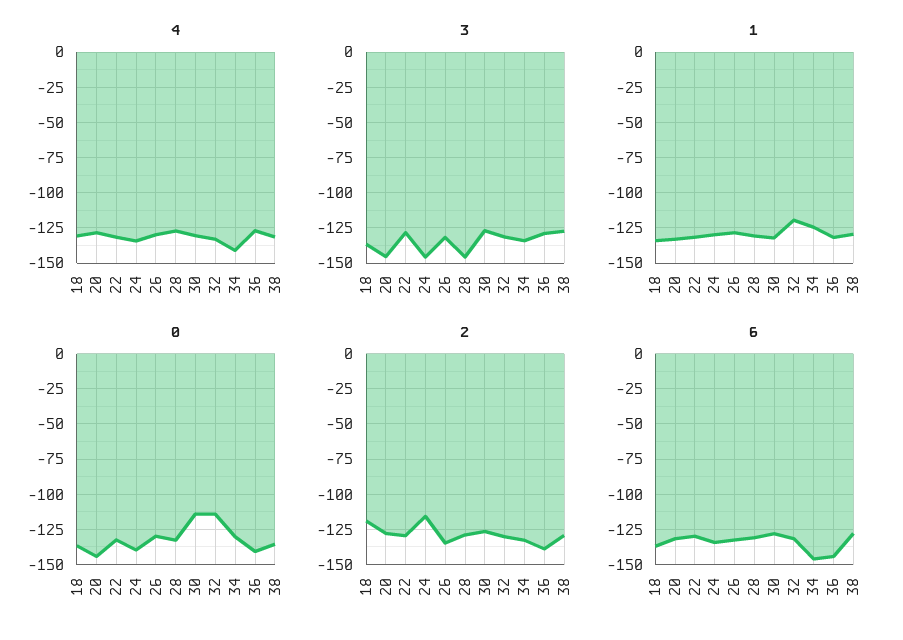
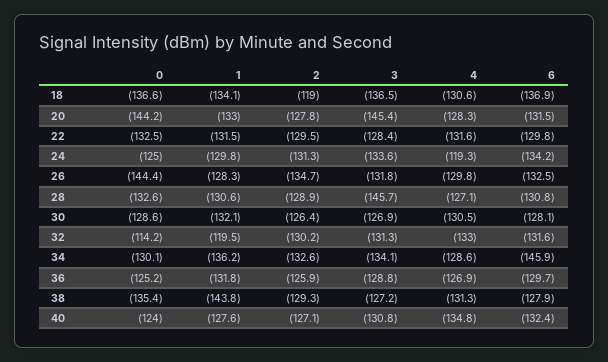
4, 24: -135 -> -119.3
4, 34: -140 -> -128.6
3, 24: -145 -> -133.6
1, 34: -125 -> -136.2
1, 38: -130 -> -143.8
0, 24: -140 -> -125
0, 26: -130 -> -144.4
0, 30: -115 -> -128.6
0, 36: -140 -> -125.2
2, 24: -115 -> -131.3
2, 36: -140 -> -125.9
6, 36: -145 -> -129.7
0, 40: none -> -124
1, 40: none -> -127.6
2, 40: none -> -127.1
3, 40: none -> -130.8
4, 40: none -> -134.8
6, 40: none -> -132.4

